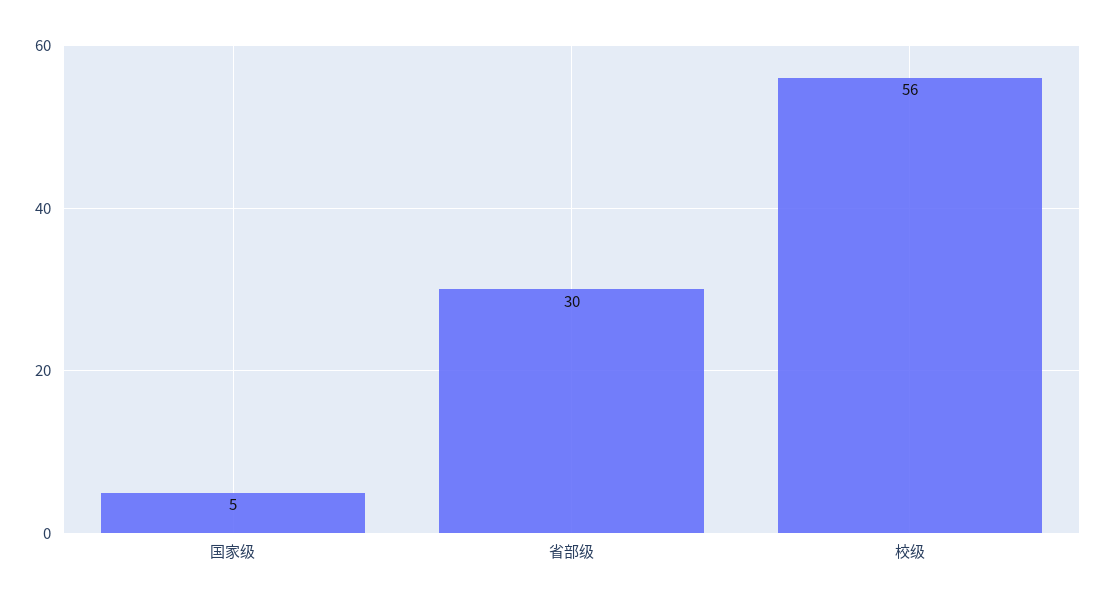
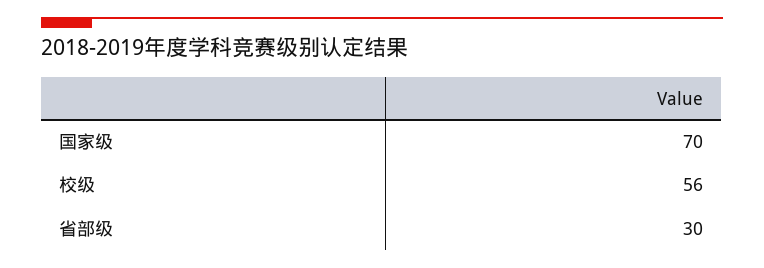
国家级: 5 -> 70

